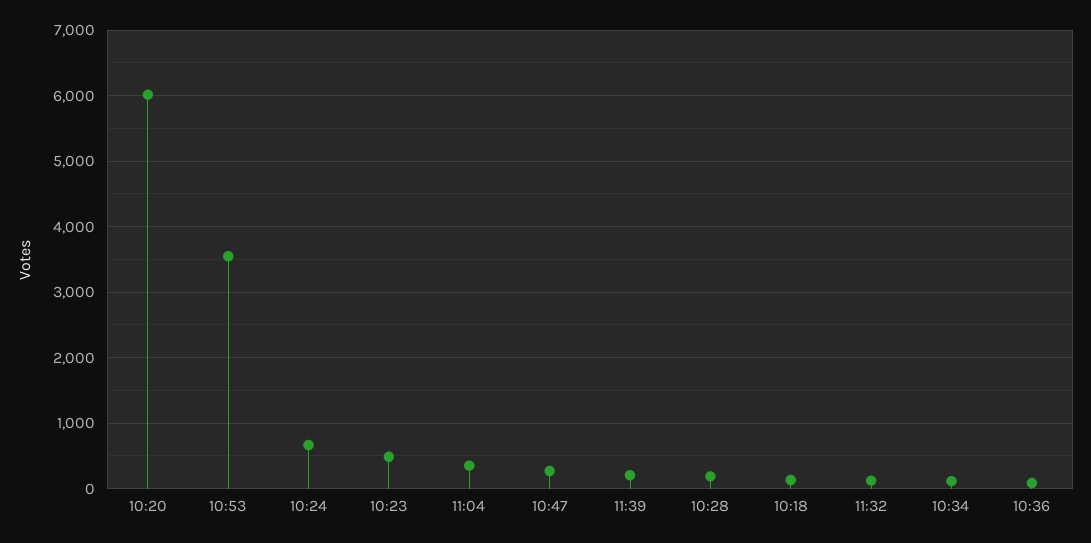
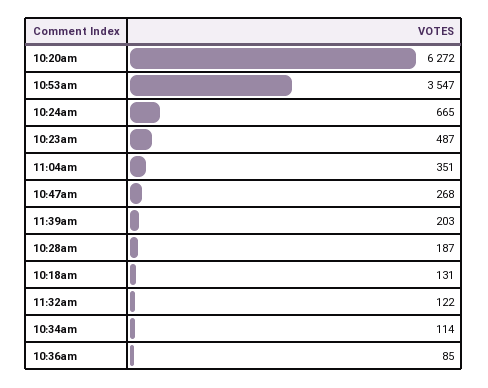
10:20: 6000 -> 6272

